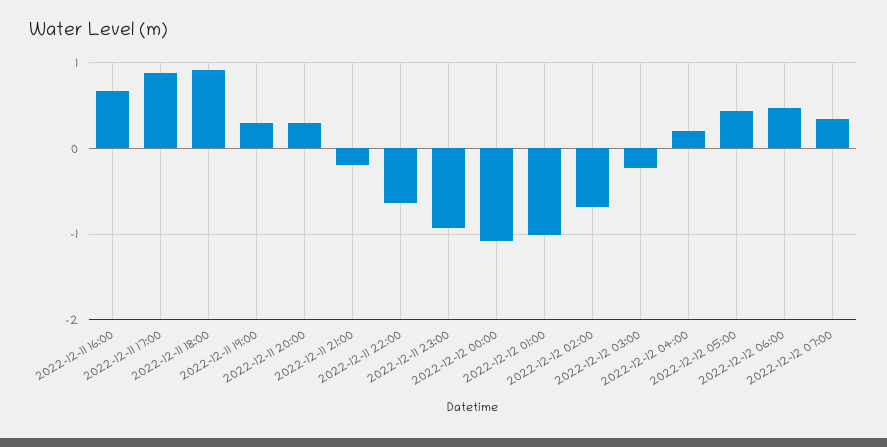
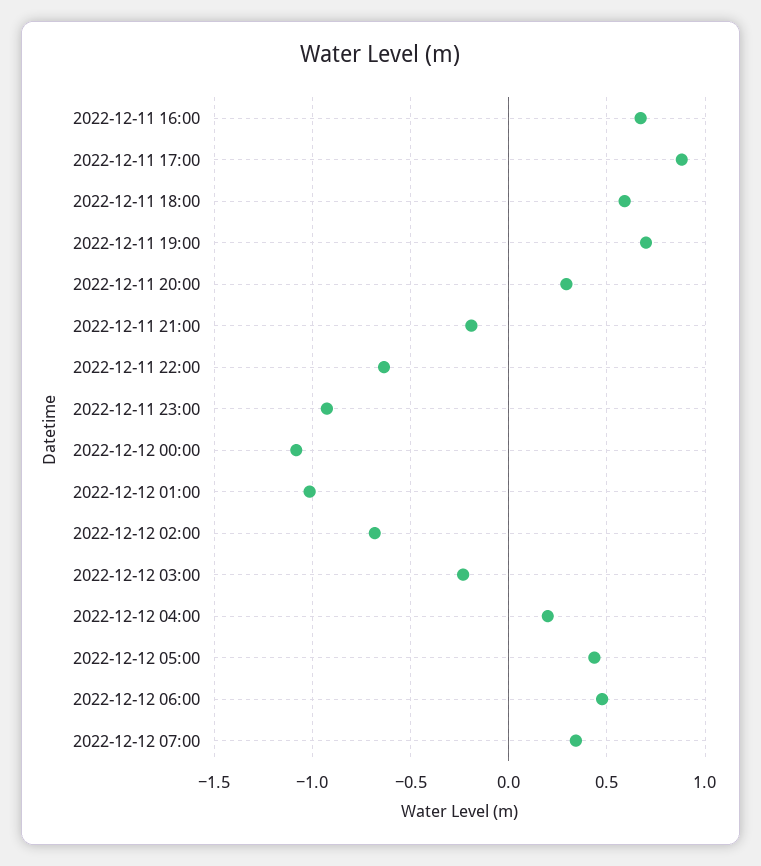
2022-12-11 18:00: 0.9 -> 0.6
2022-12-11 19:00: 0.3 -> 0.7

